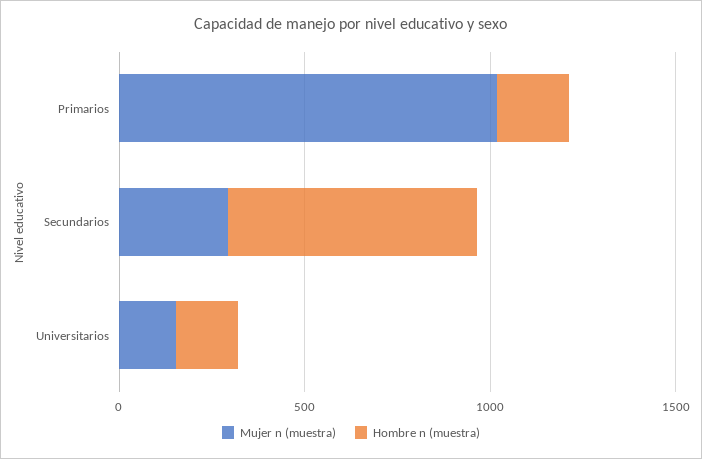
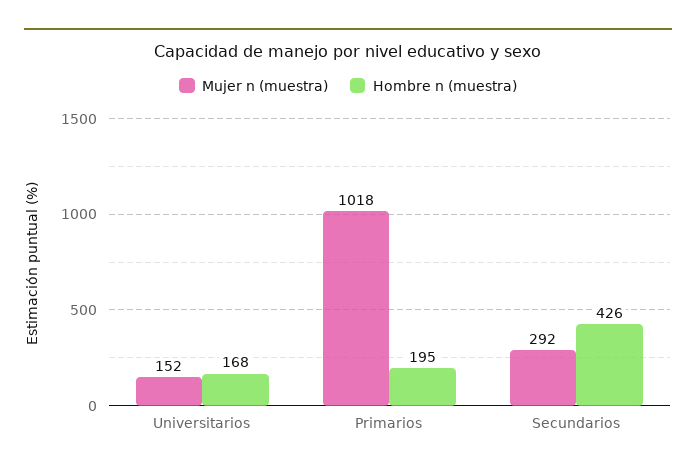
Hombre n (muestra), Secundarios: 700 -> 426

